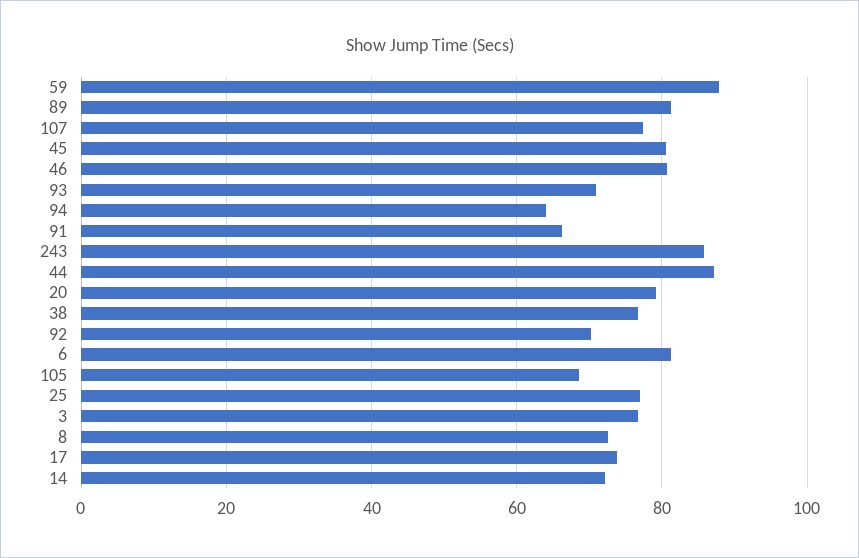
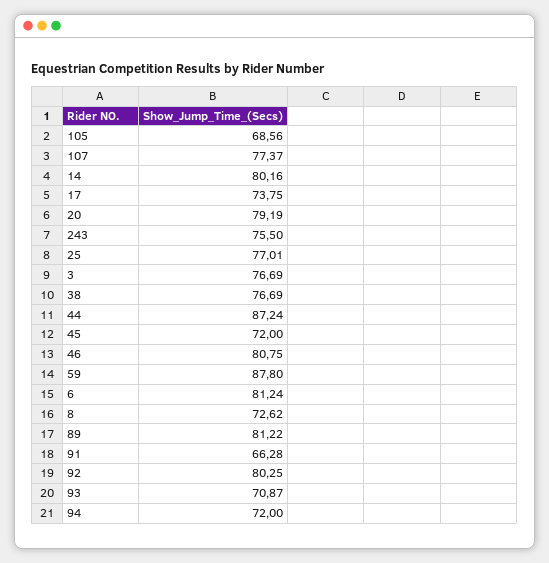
45: 80 -> 72
94: 64 -> 72
243: 86 -> 75.5
92: 70 -> 80.25
14: 72 -> 80.16

